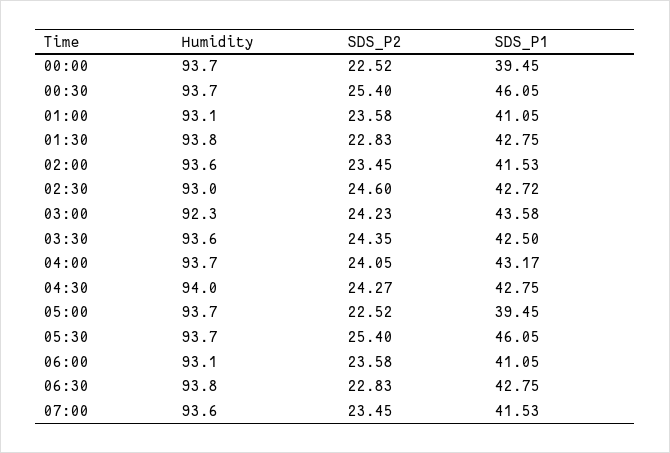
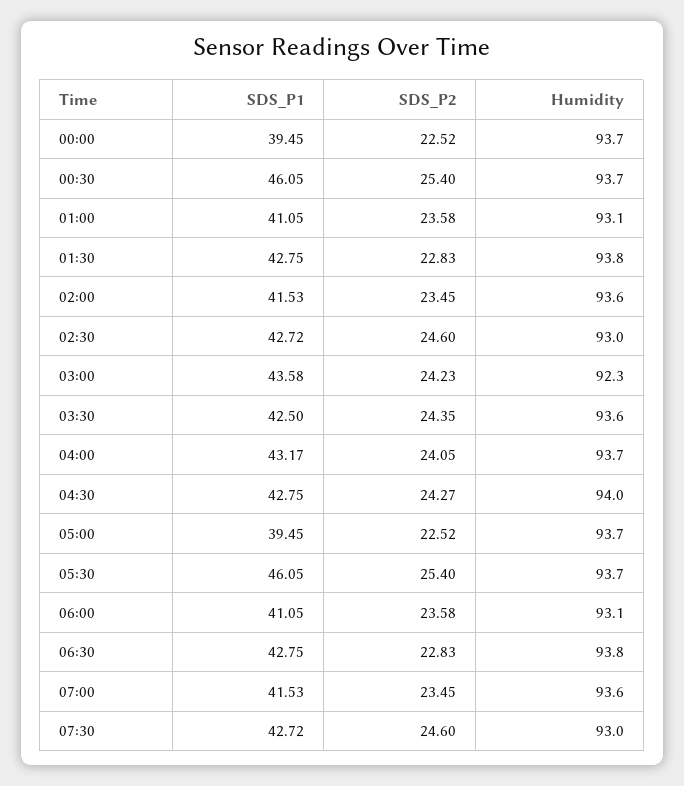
SDS_P1, 07:30: none -> 42.72
SDS_P2, 07:30: none -> 24.6
Humidity, 07:30: none -> 93

